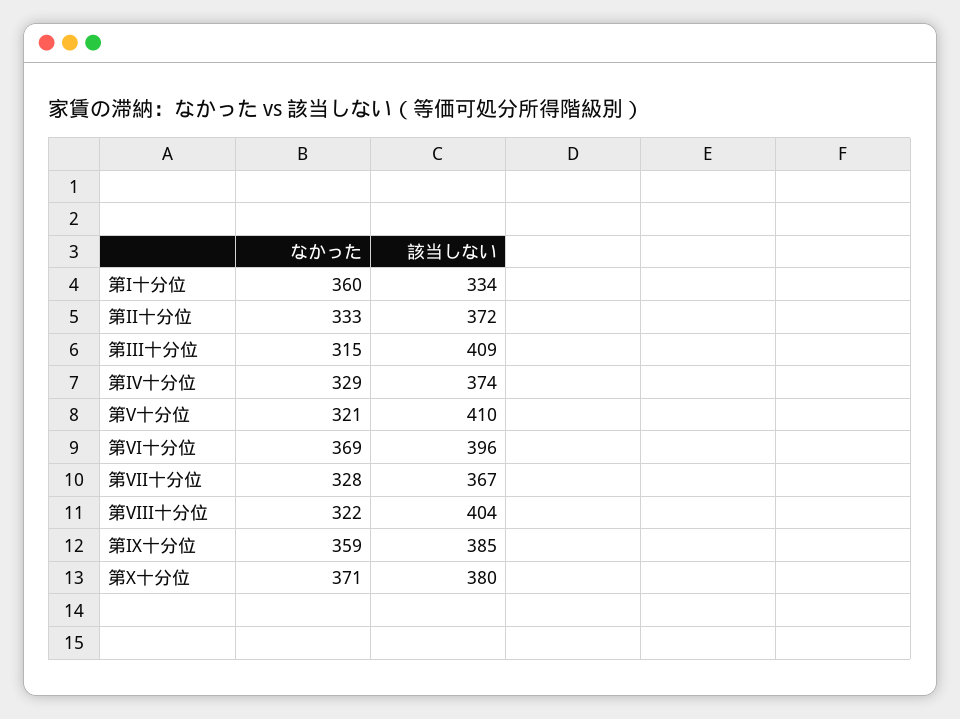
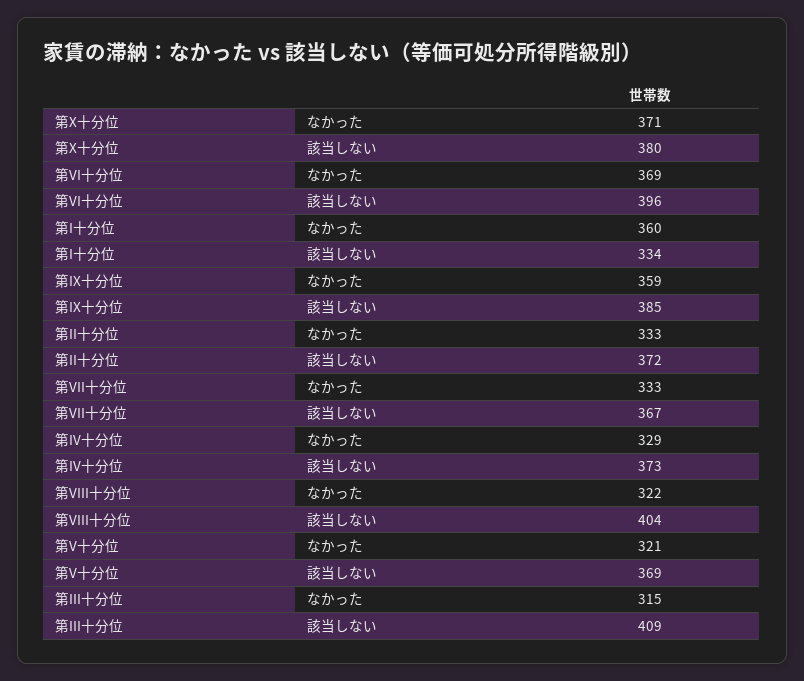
該当しない, 第IV十分位: 374 -> 373
該当しない, 第V十分位: 410 -> 369
なかった, 第VII十分位: 328 -> 333

